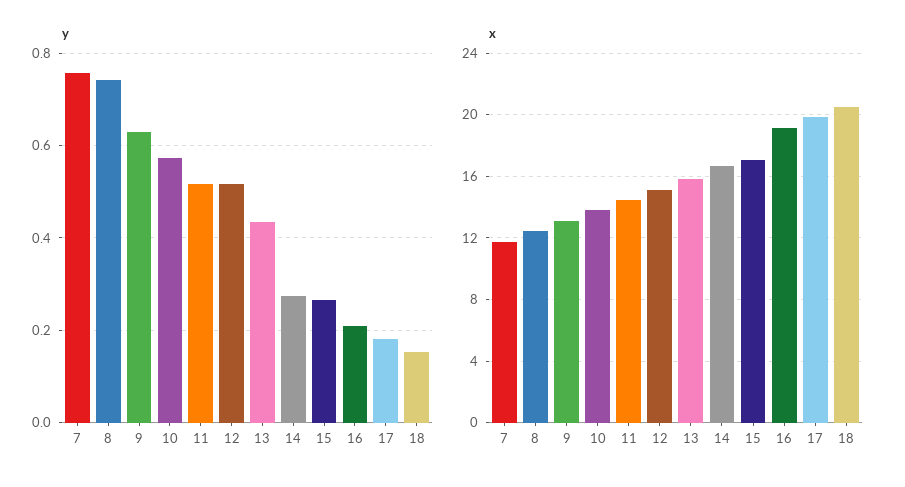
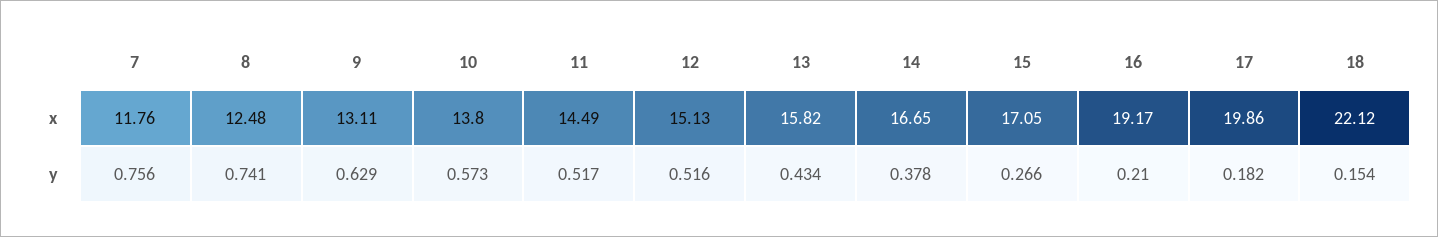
y, 14: 0.28 -> 0.378
x, 18: 20.5 -> 22.12

